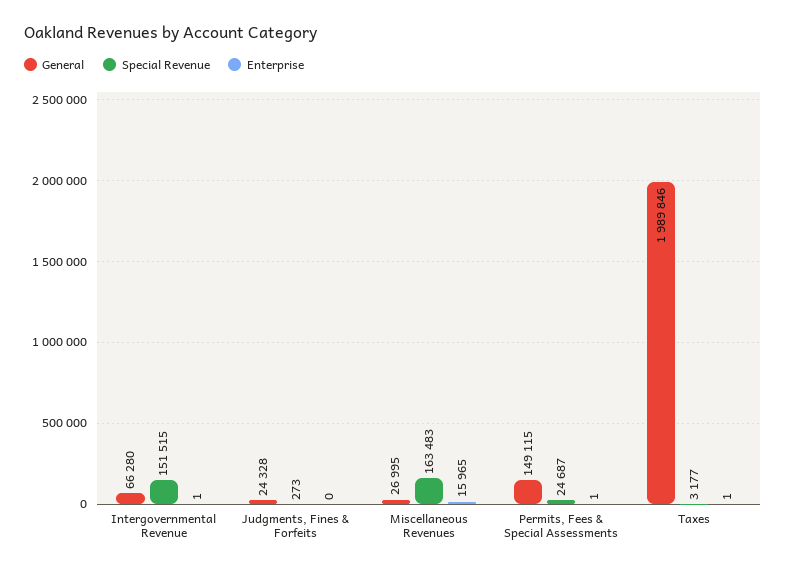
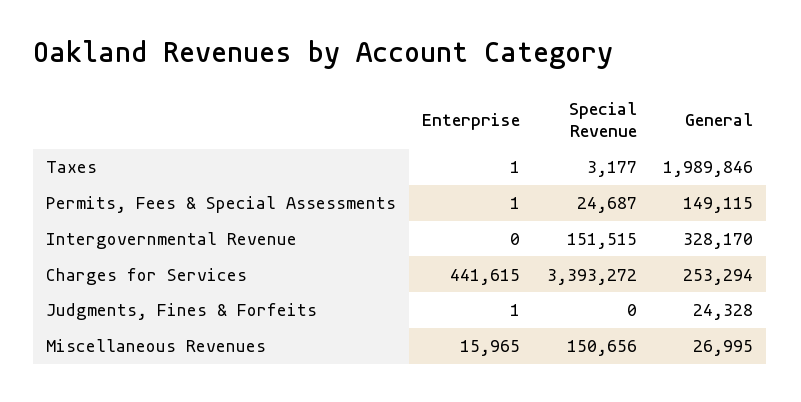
General, Intergovernmental Revenue: 66280 -> 328170
Enterprise, Intergovernmental Revenue: 1 -> 0
Special Revenue, Judgments, Fines & Forfeits: 273 -> 0
Enterprise, Judgments, Fines & Forfeits: 0 -> 1
Special Revenue, Miscellaneous Revenues: 163483 -> 150656
Enterprise, Charges for Services: none -> 441615
Special Revenue, Charges for Services: none -> 3393272
General, Charges for Services: none -> 253294

